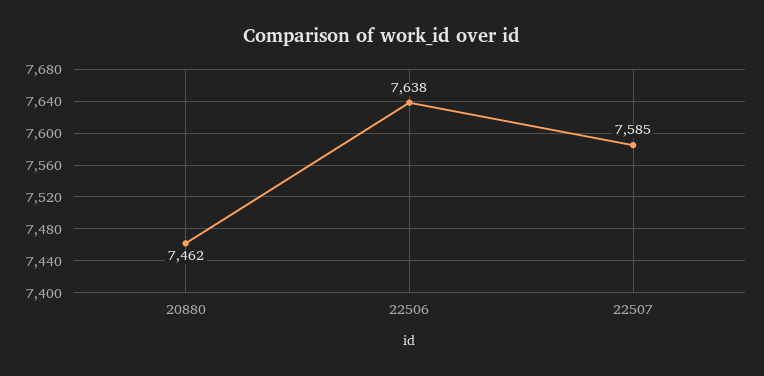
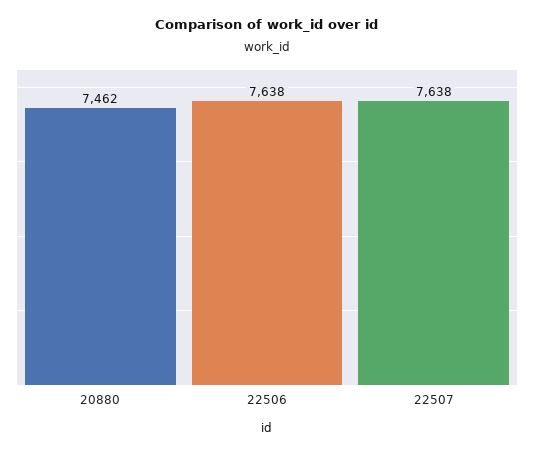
22507: 7585 -> 7638

